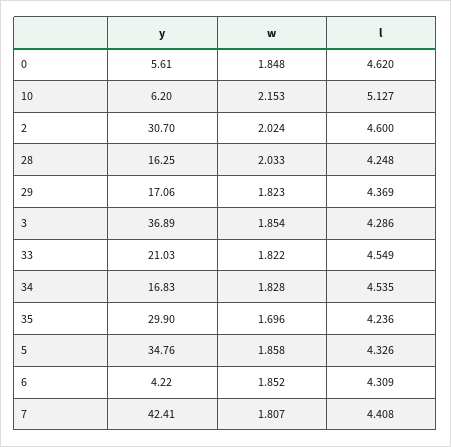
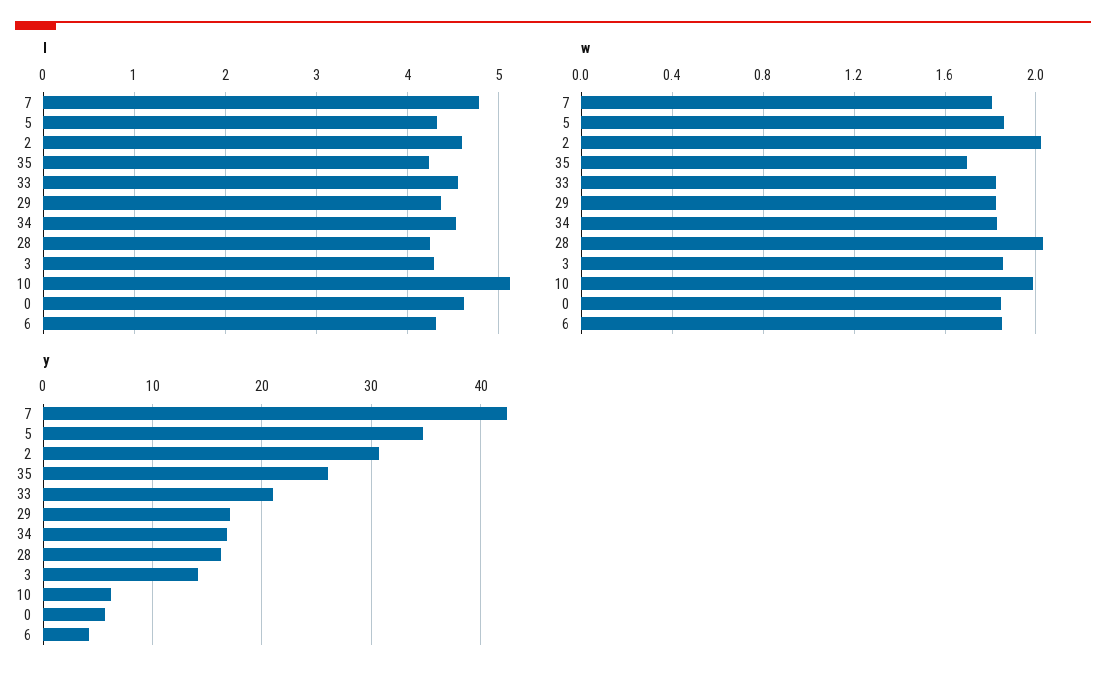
w, 10: 2.153 -> 2
y, 3: 36.89 -> 14
y, 35: 29.9 -> 26
l, 7: 4.408 -> 4.8

